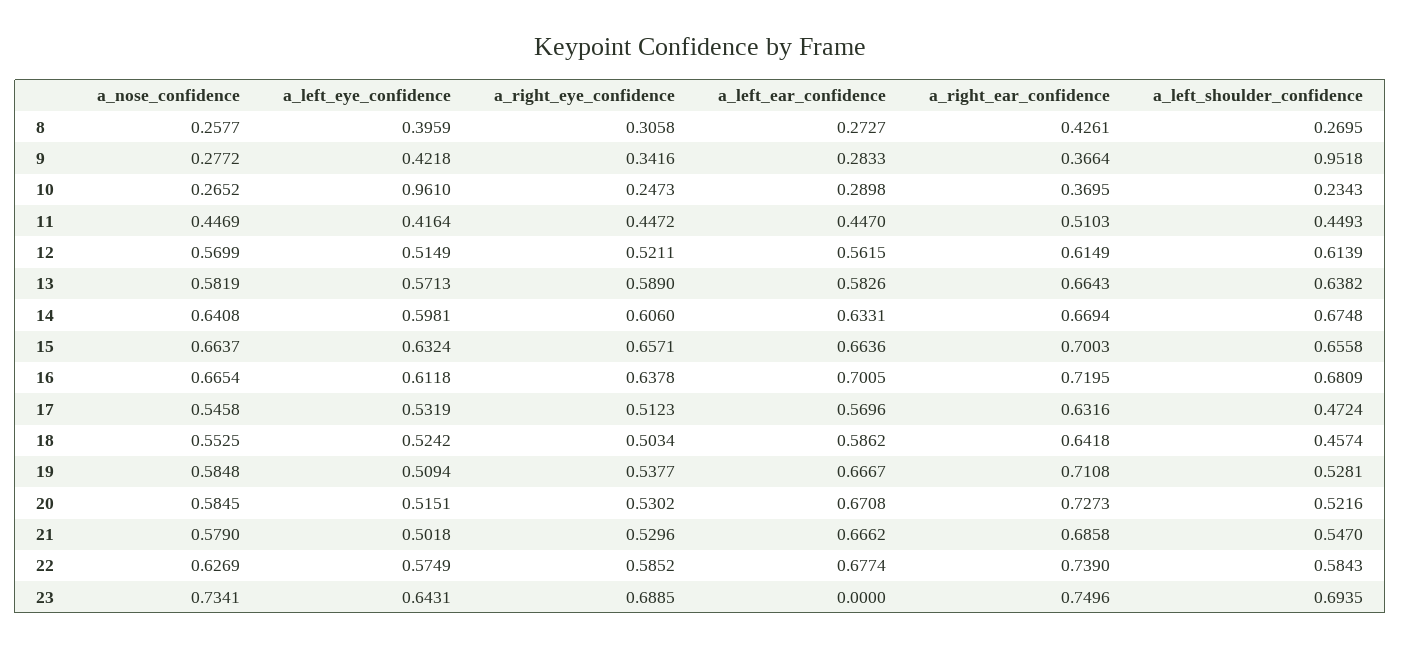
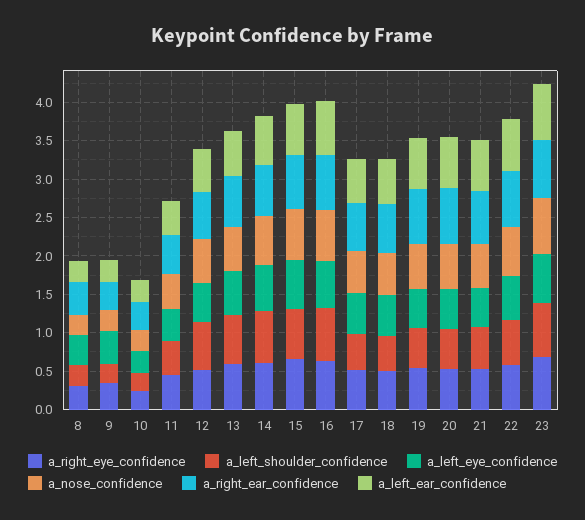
a_left_shoulder_confidence, 9: 0.9518 -> 0.25
a_left_eye_confidence, 10: 0.961 -> 0.25
a_left_ear_confidence, 23: 0 -> 0.75

